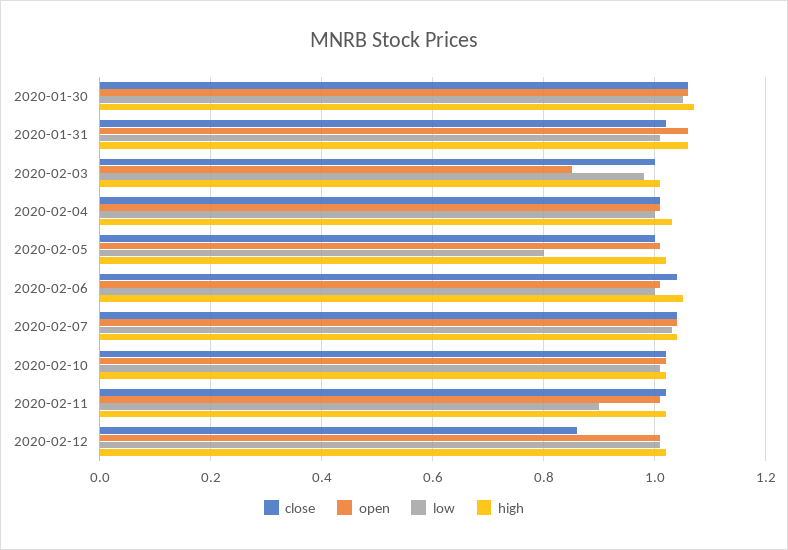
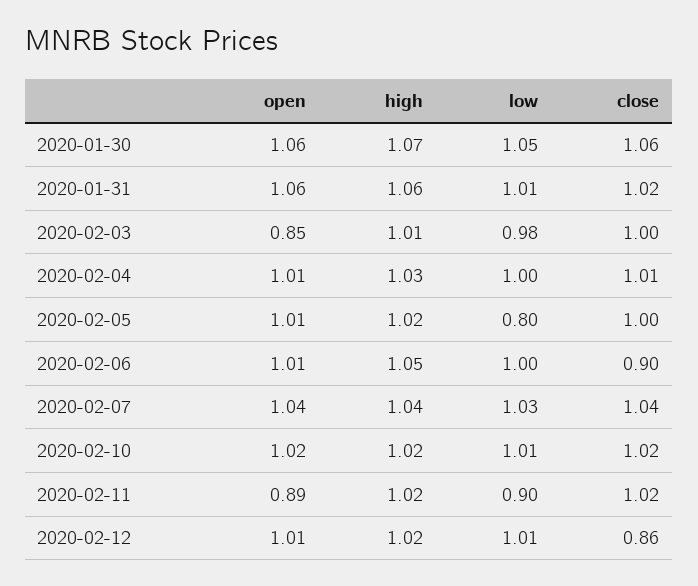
close, 2020-02-06: 1.05 -> 0.9
open, 2020-02-11: 1 -> 0.89

